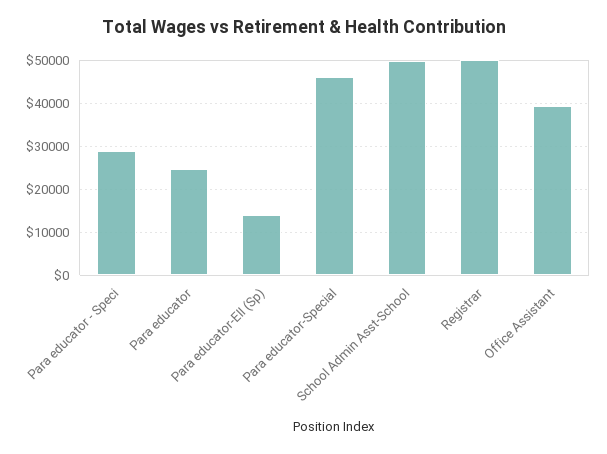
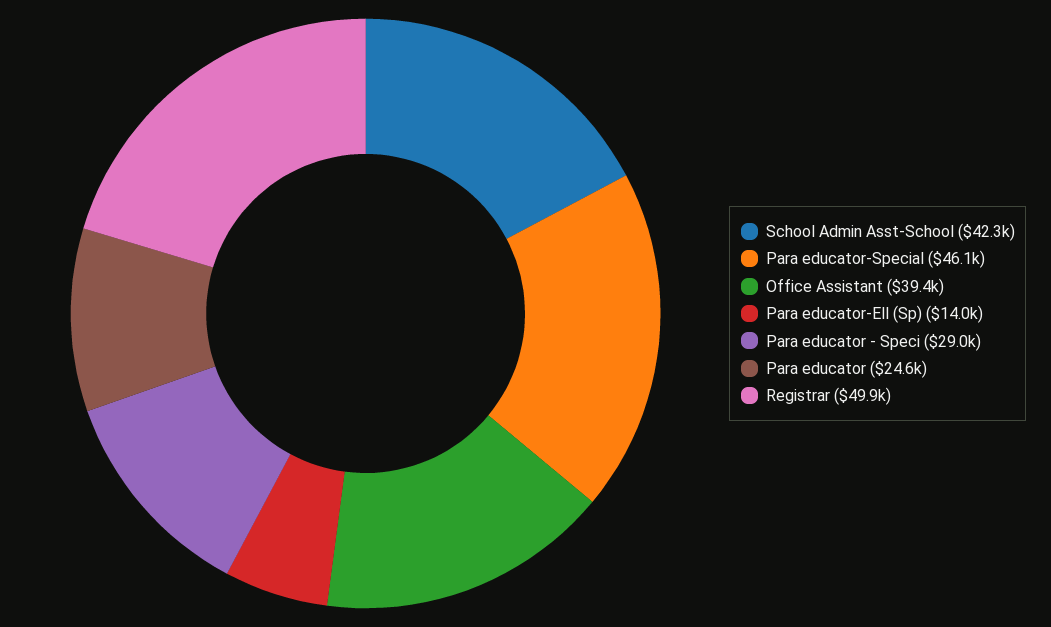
School Admin Asst-School: 50000 -> 42300

